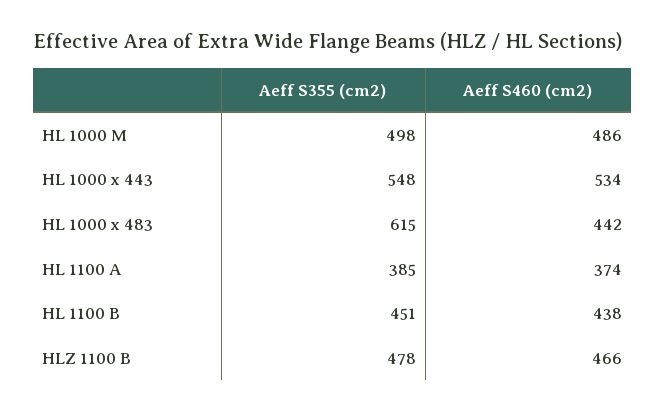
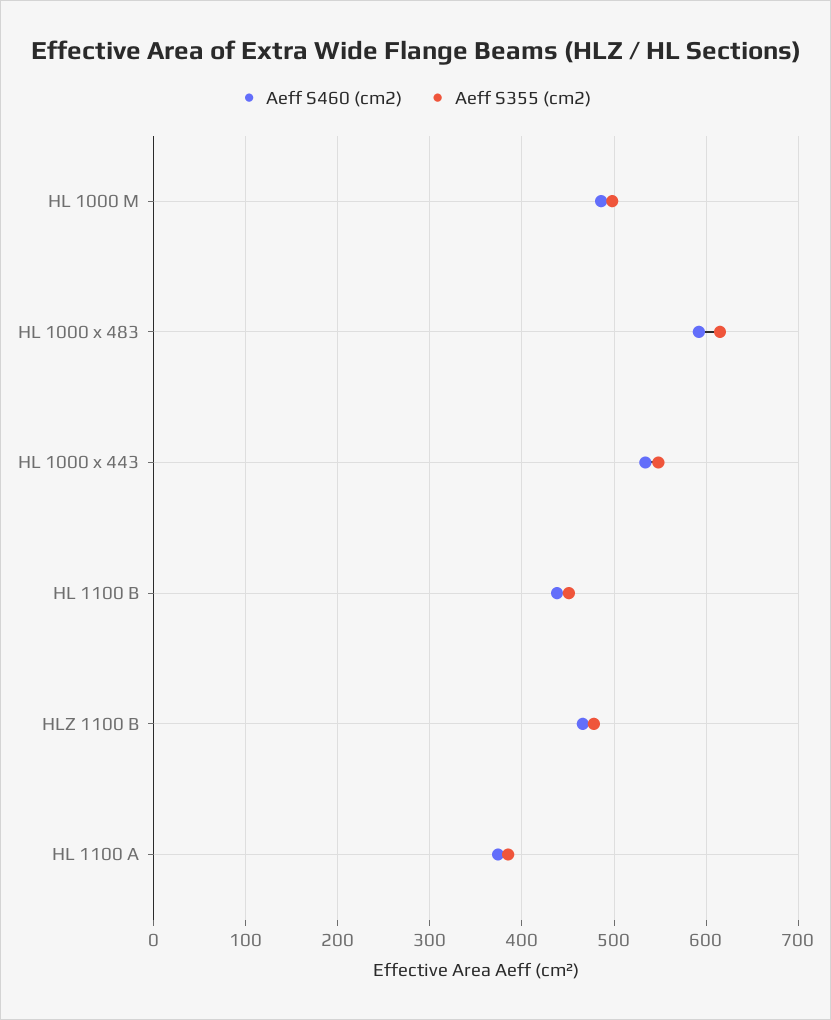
Aeff S460 (cm2), HL 1000 x 483: 442 -> 590

